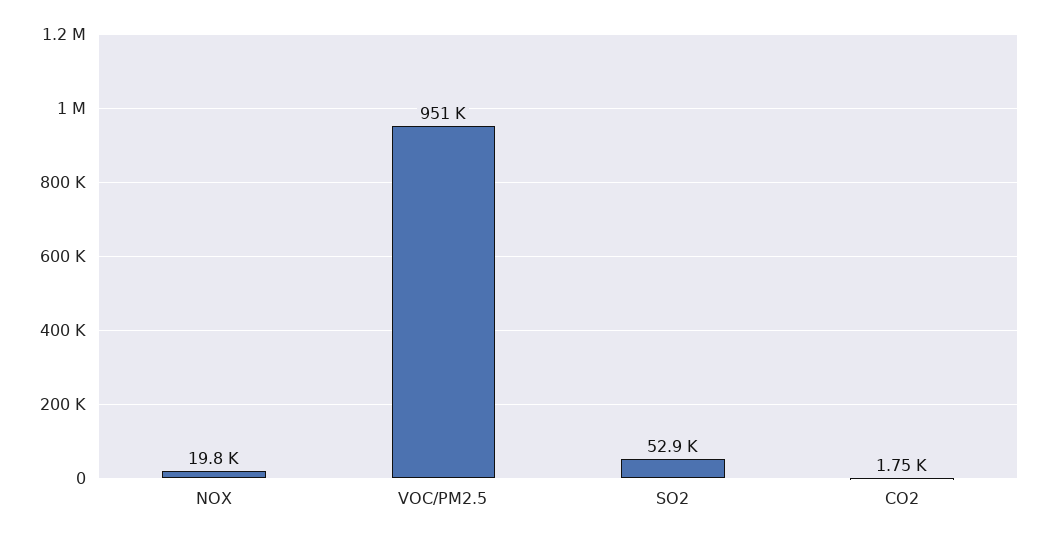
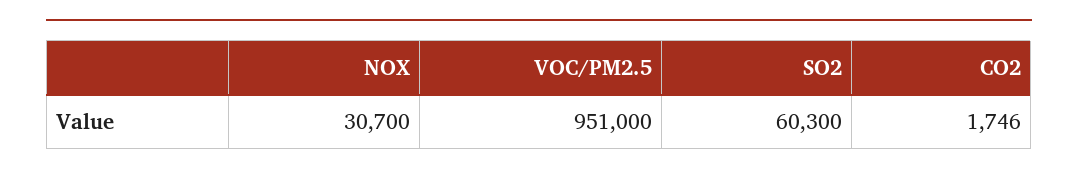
NOX: 19800 -> 30700
SO2: 52900 -> 60300

